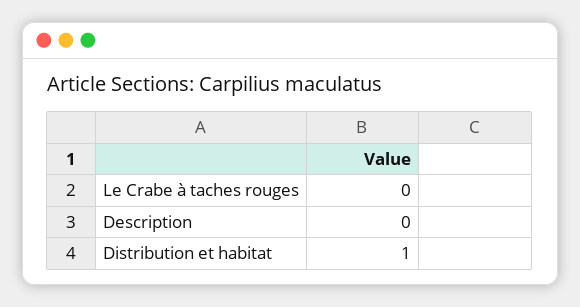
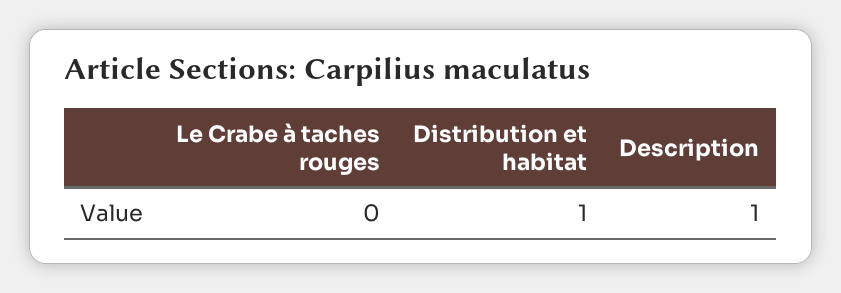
Description: 0 -> 1

